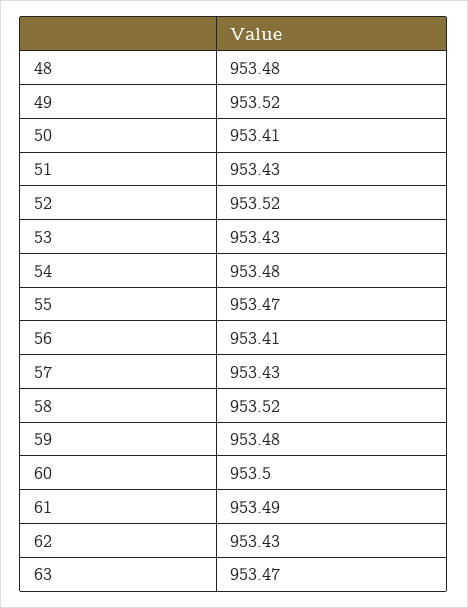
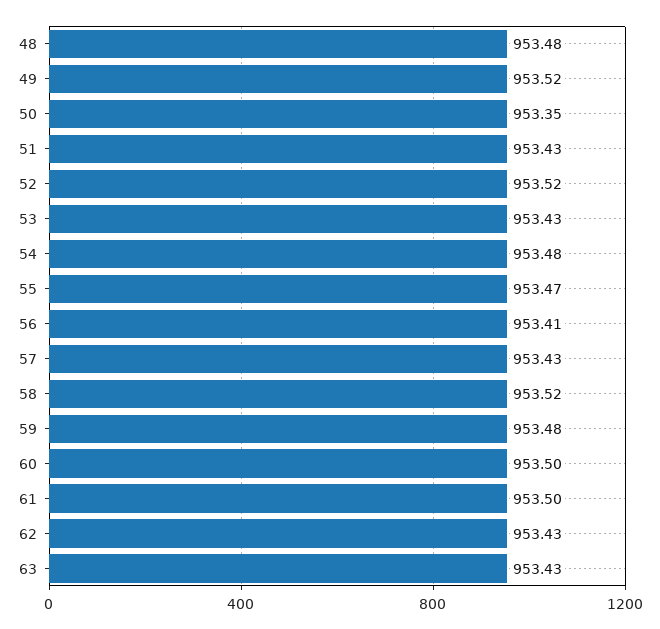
50: 953.41 -> 953.35
61: 953.49 -> 953.5
63: 953.47 -> 953.43

